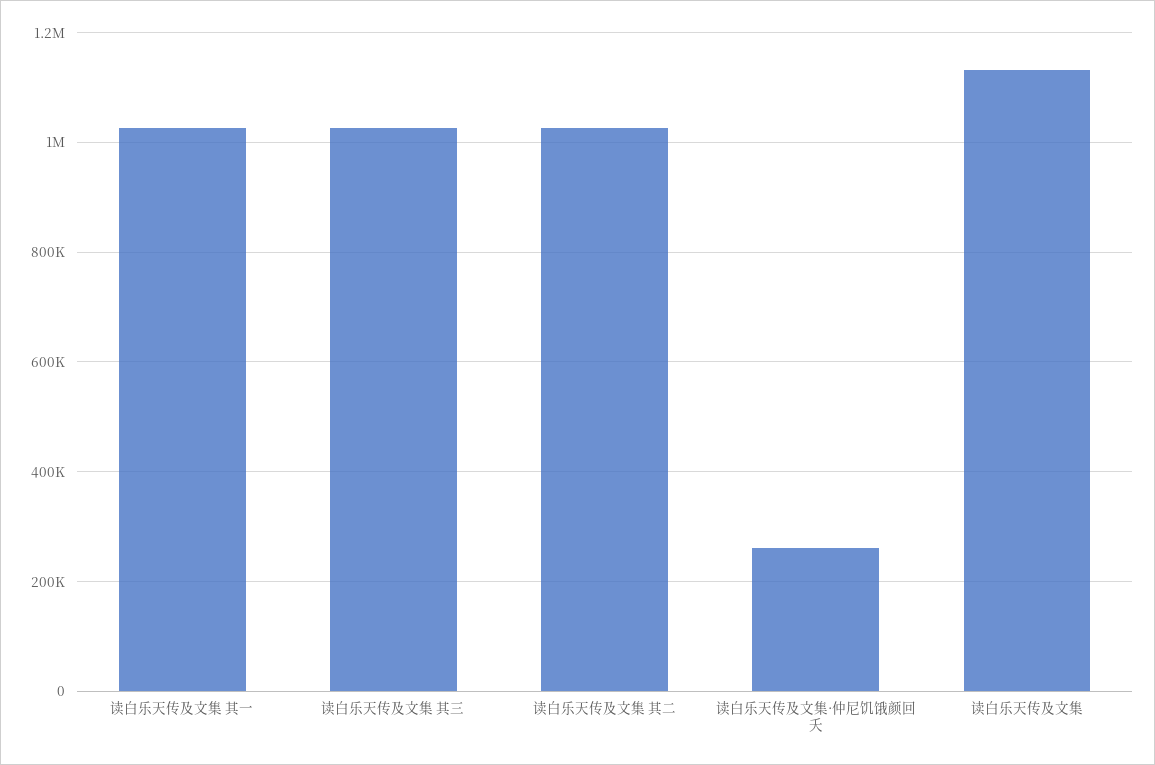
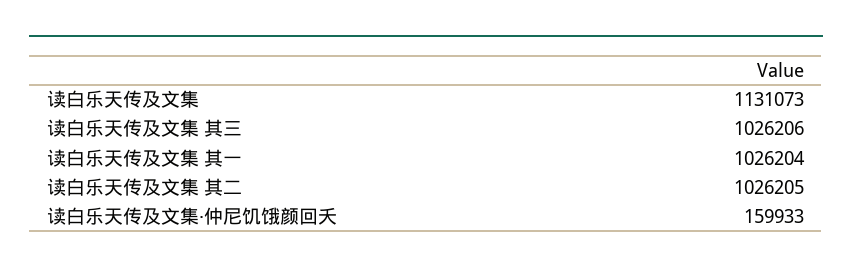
读白乐天传及文集·仲尼饥饿颜回夭: 260000 -> 159933

